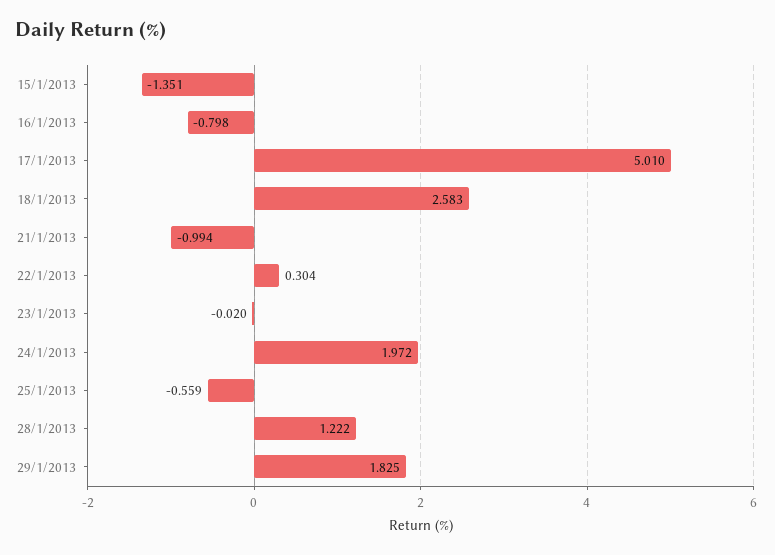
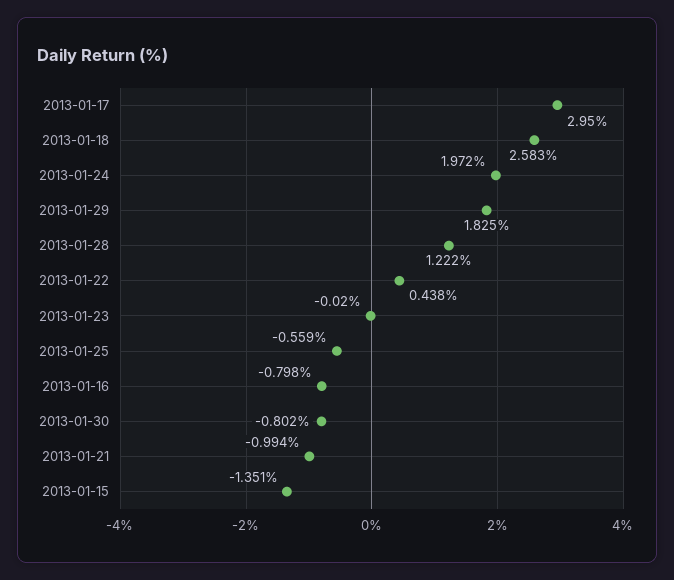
17/1/2013: 5.01 -> 2.95
22/1/2013: 0.304 -> 0.438
2013-01-30: none -> -0.802

